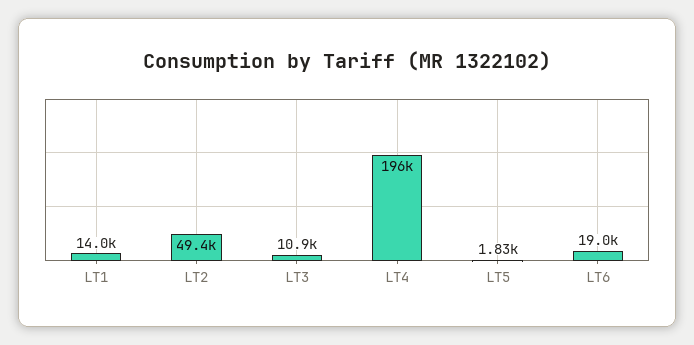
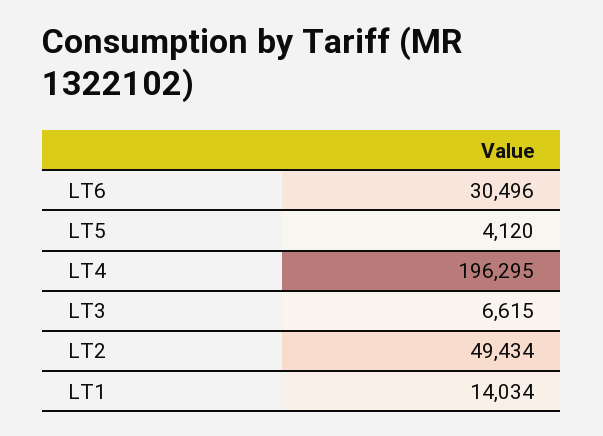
LT3: 10900 -> 6615
LT5: 1830 -> 4120
LT6: 19000 -> 30496

